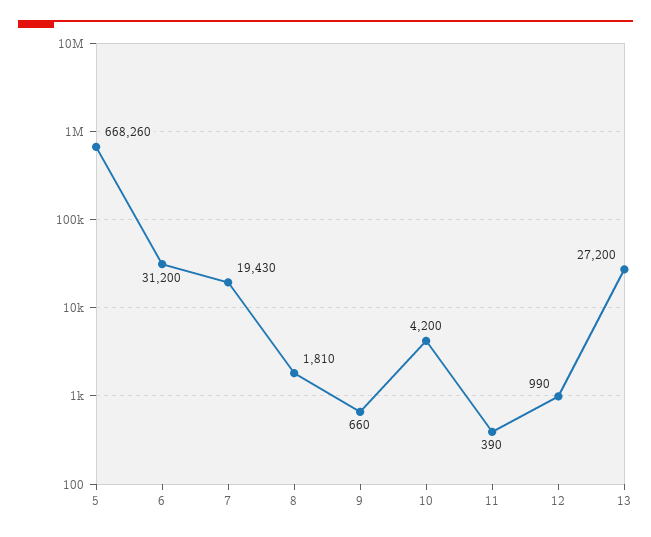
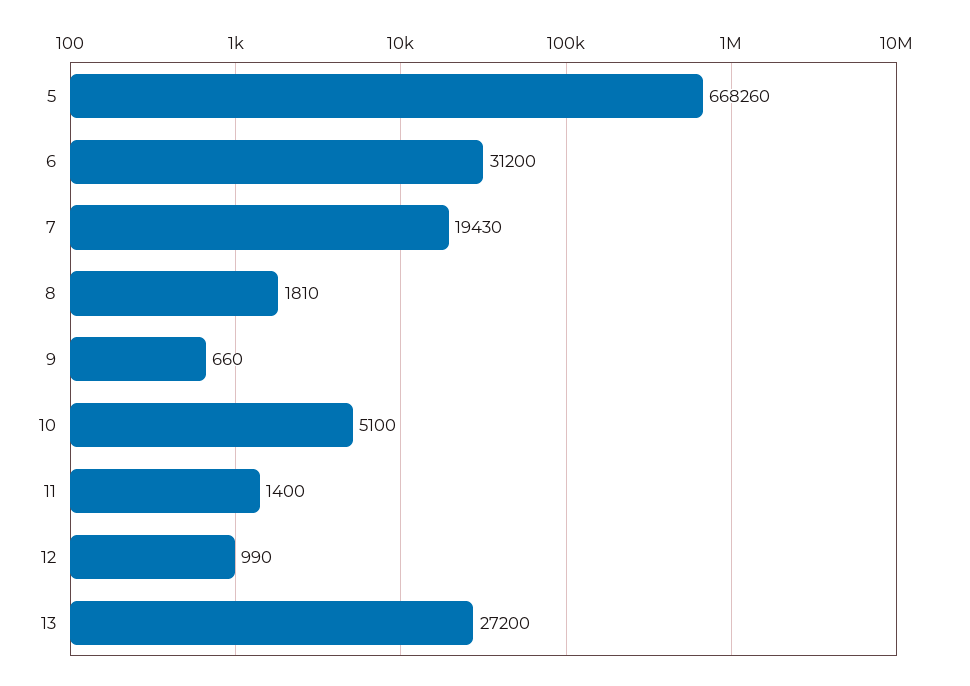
10: 4200 -> 5100
11: 390 -> 1400

